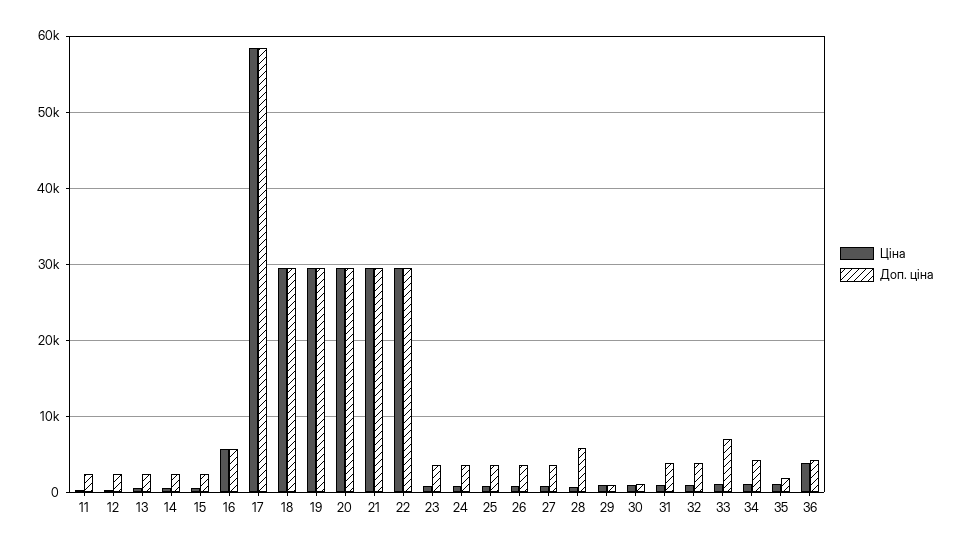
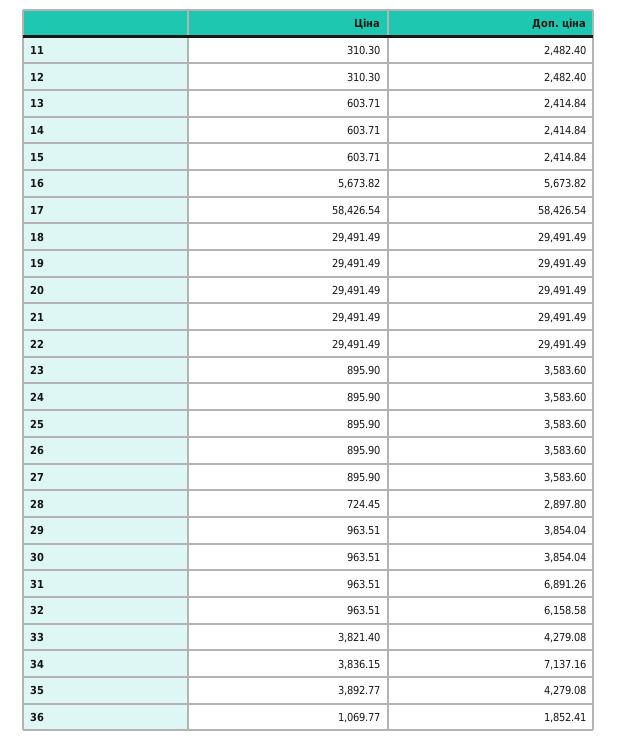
Доп. ціна, 28: 6000 -> 2897.8
Доп. ціна, 29: 1000 -> 3854.04
Доп. ціна, 30: 1000 -> 3854.04
Доп. ціна, 31: 4000 -> 6891.26
Доп. ціна, 32: 4000 -> 6158.58
Ціна, 33: 1000 -> 3821.4
Доп. ціна, 33: 7000 -> 4279.08
Ціна, 34: 1000 -> 3836.15
Доп. ціна, 34: 4000 -> 7137.16
Ціна, 35: 1000 -> 3892.77
Доп. ціна, 35: 2000 -> 4279.08
Ціна, 36: 4000 -> 1069.77
Доп. ціна, 36: 4000 -> 1852.41

